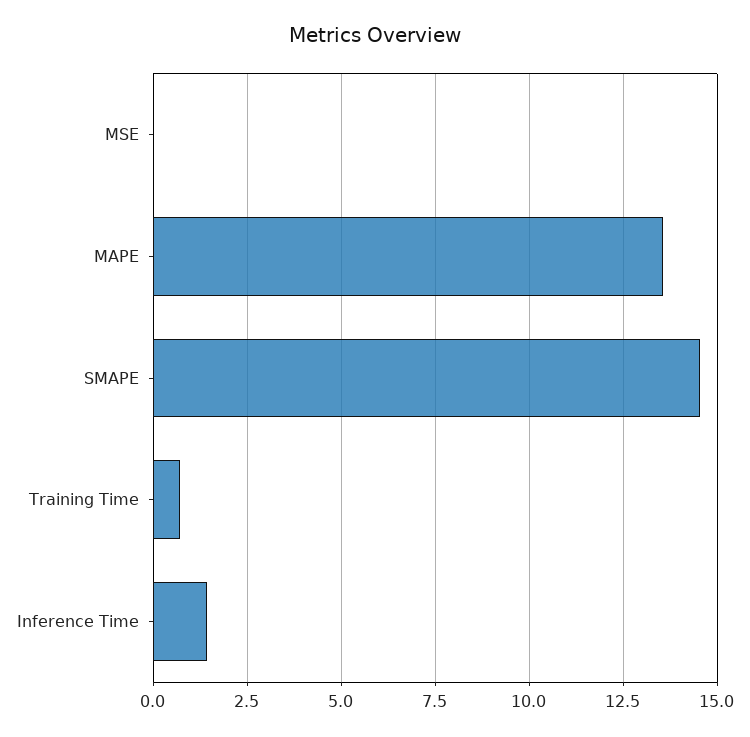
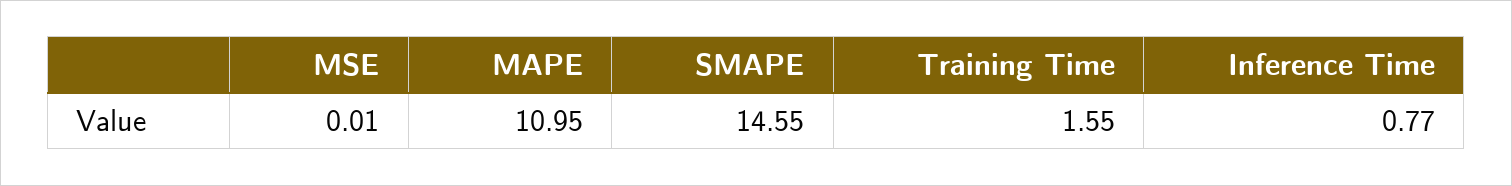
MAPE: 13.5 -> 10.95
Training Time: 0.75 -> 1.55
Inference Time: 1.5 -> 0.77

